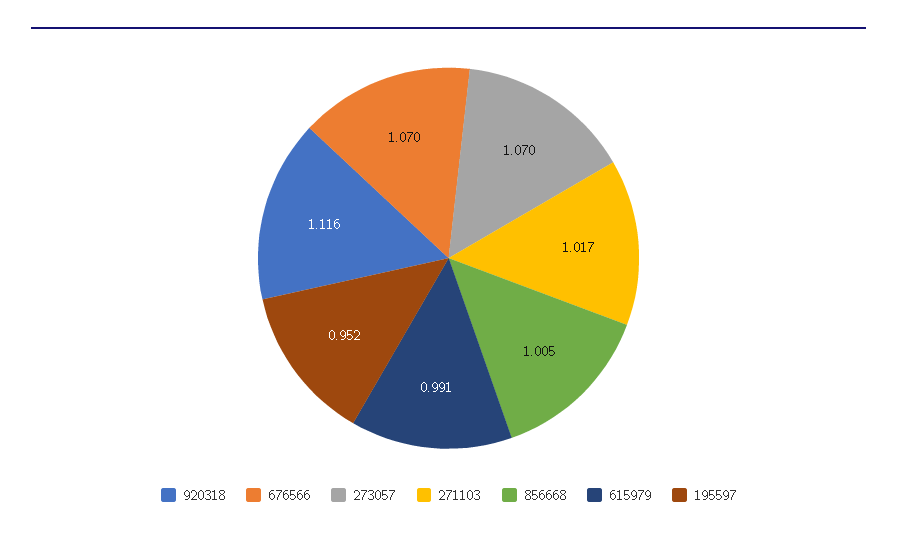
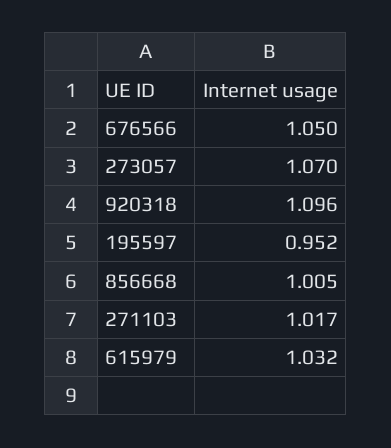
920318: 1.116 -> 1.096
676566: 1.07 -> 1.05
615979: 0.991 -> 1.032

